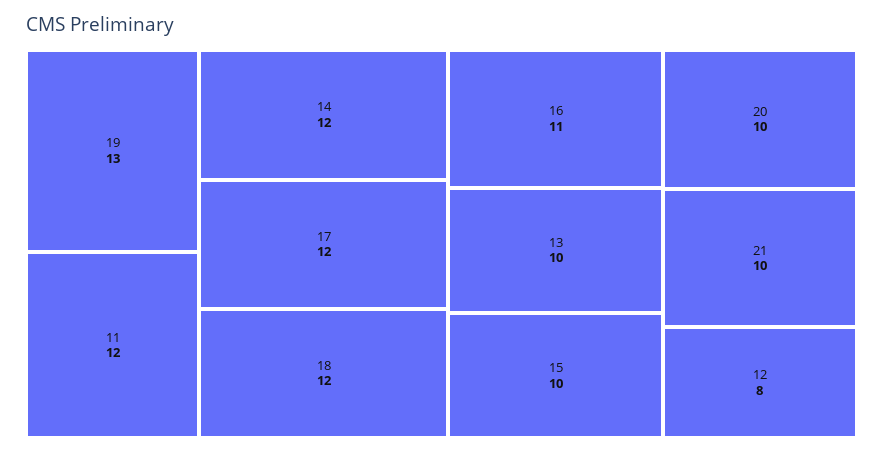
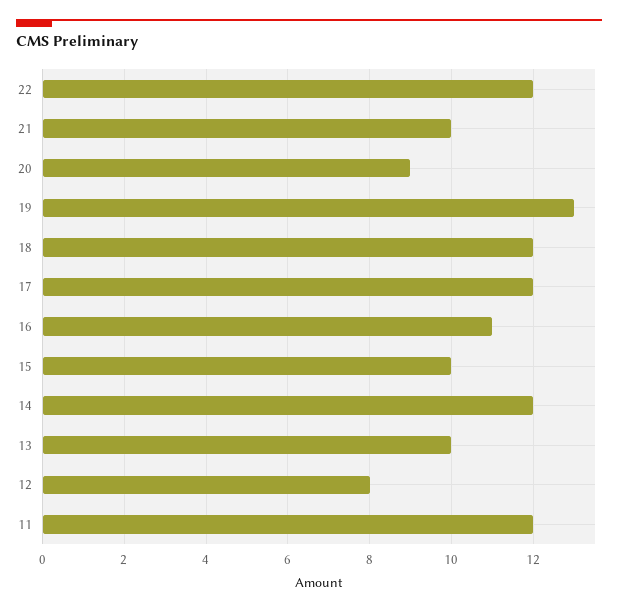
20: 10 -> 9
22: none -> 12

